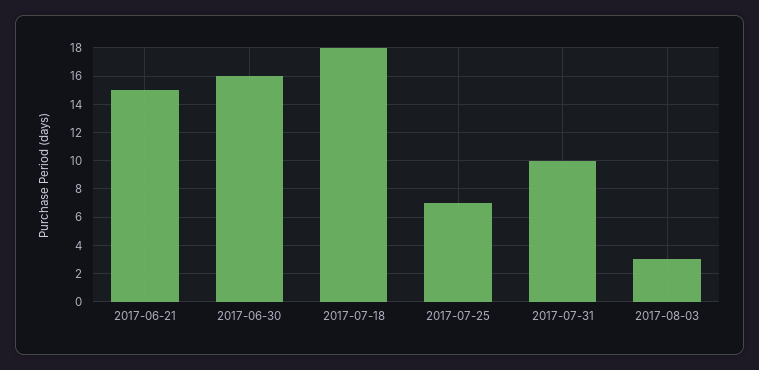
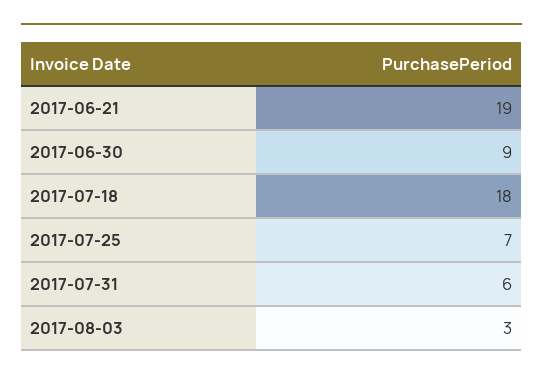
2017-06-21: 15 -> 19
2017-06-30: 16 -> 9
2017-07-31: 10 -> 6

